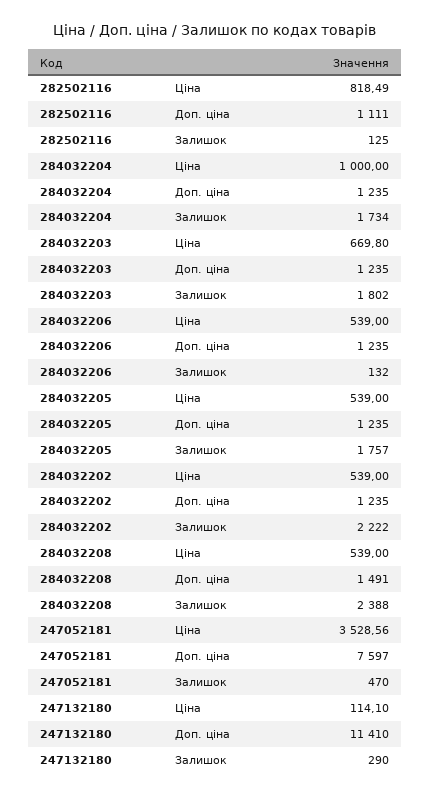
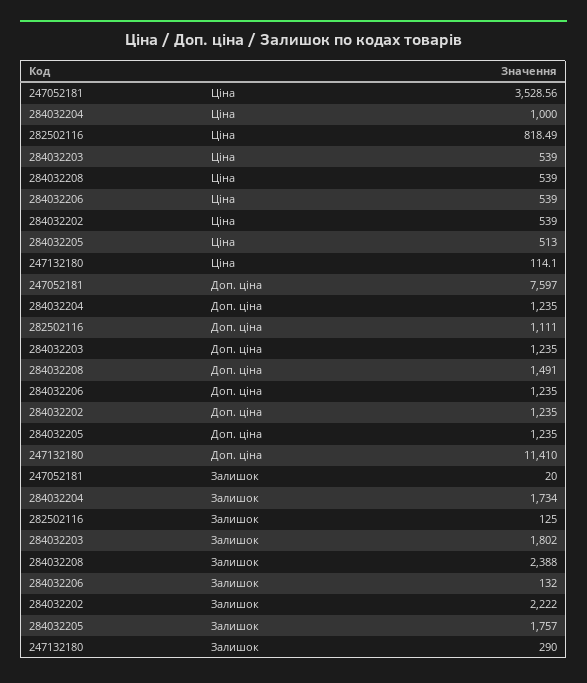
284032203, Ціна: 669.8 -> 539
284032205, Ціна: 539 -> 513
247052181, Залишок: 470 -> 20

